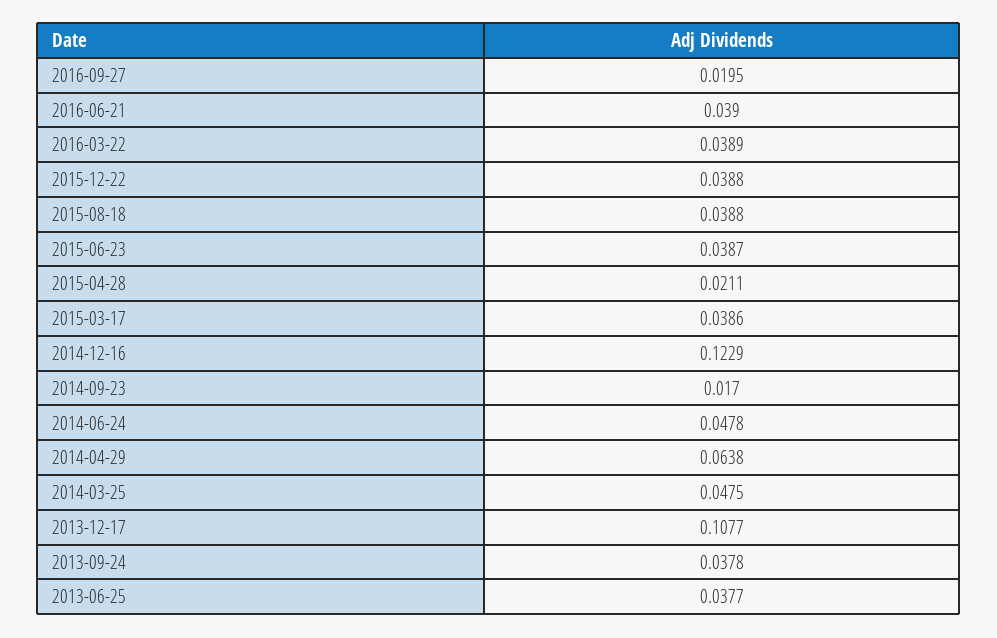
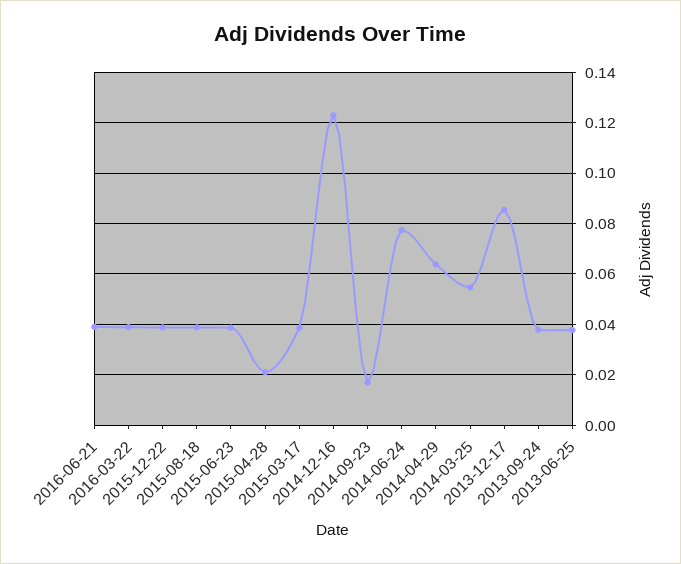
2016-09-27: 0.0195 -> none
2014-06-24: 0.0478 -> 0.0775
2014-03-25: 0.0475 -> 0.055
2013-12-17: 0.1077 -> 0.085

